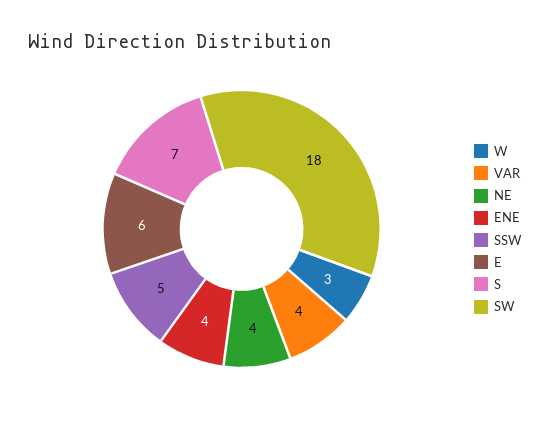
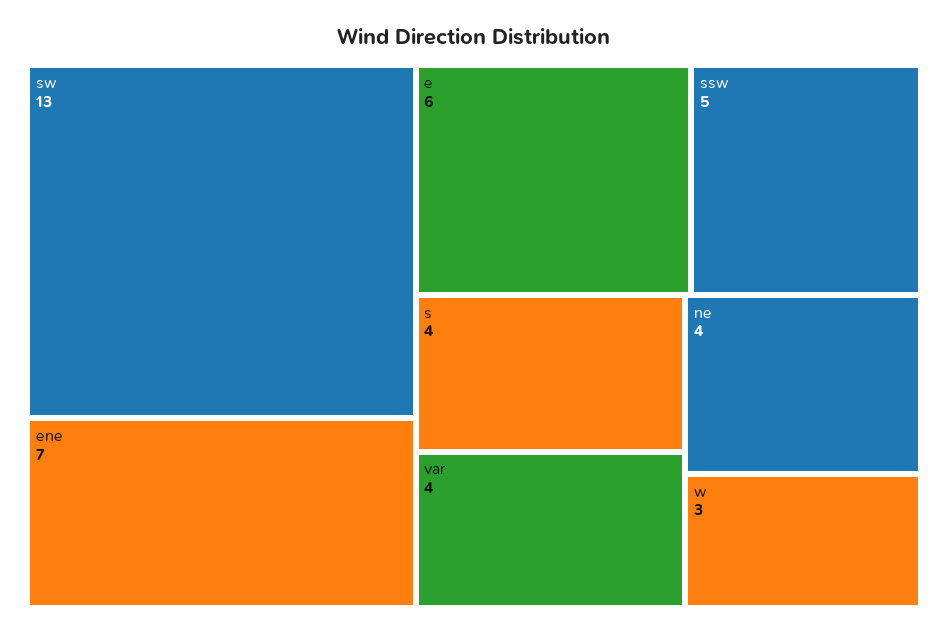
ENE: 4 -> 7
S: 7 -> 4
SW: 18 -> 13

